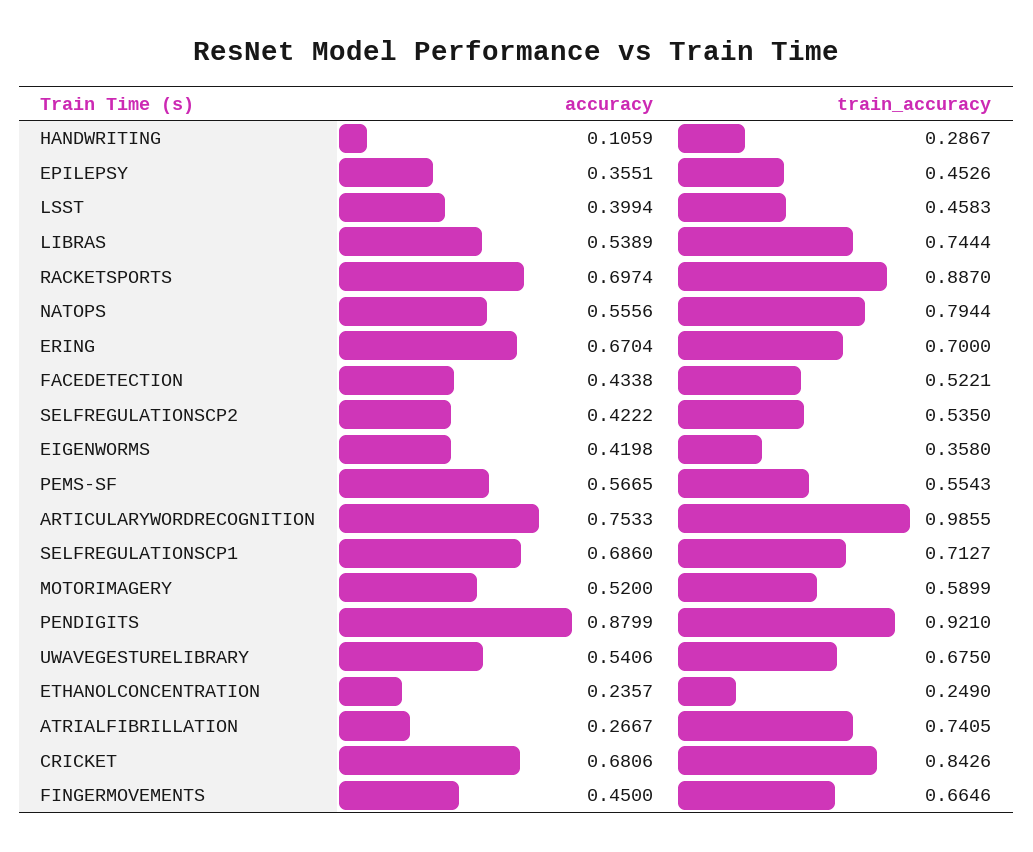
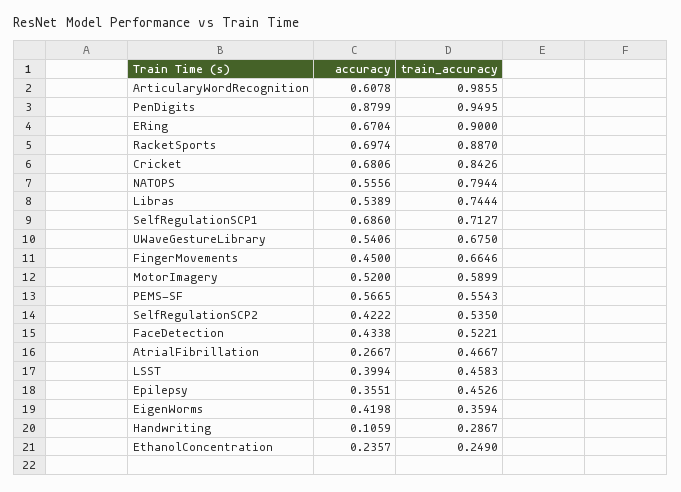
train_accuracy, ERING: 0.7 -> 0.9
train_accuracy, EIGENWORMS: 0.358 -> 0.3594
accuracy, ARTICULARYWORDRECOGNITION: 0.7533 -> 0.6078
train_accuracy, PENDIGITS: 0.921 -> 0.9495
train_accuracy, ATRIALFIBRILLATION: 0.7405 -> 0.4667

